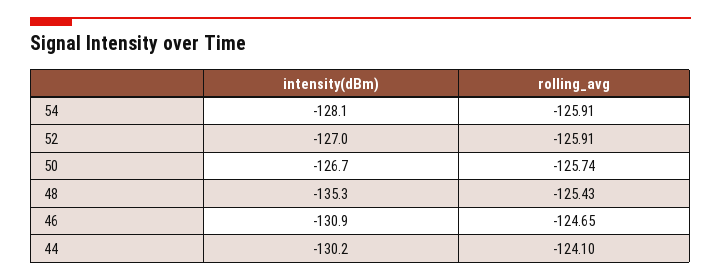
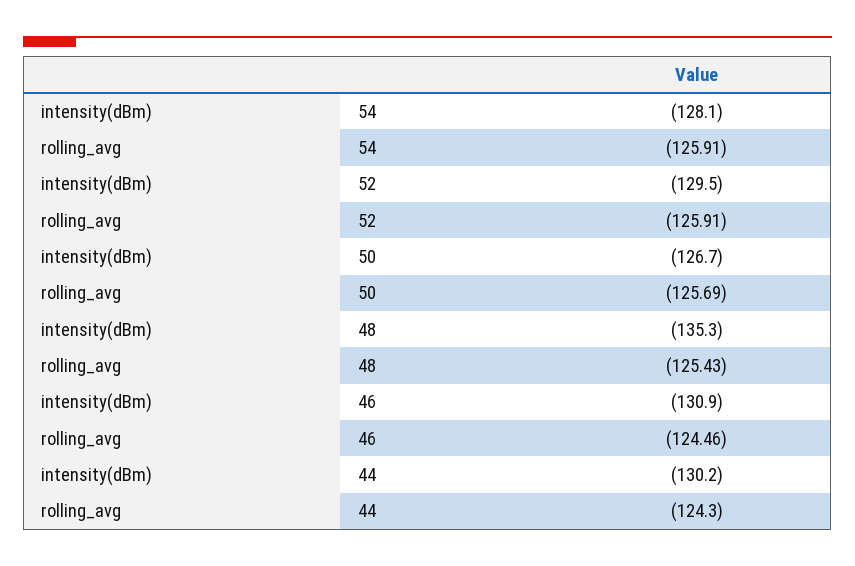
intensity(dBm), 52: -127 -> -129.5
rolling_avg, 50: -125.74 -> -125.69
rolling_avg, 46: -124.65 -> -124.46
rolling_avg, 44: -124.1 -> -124.3

